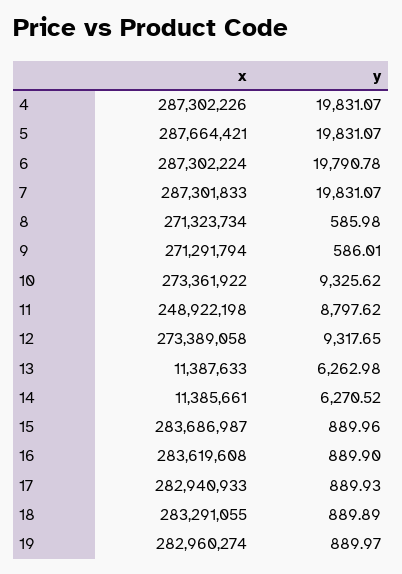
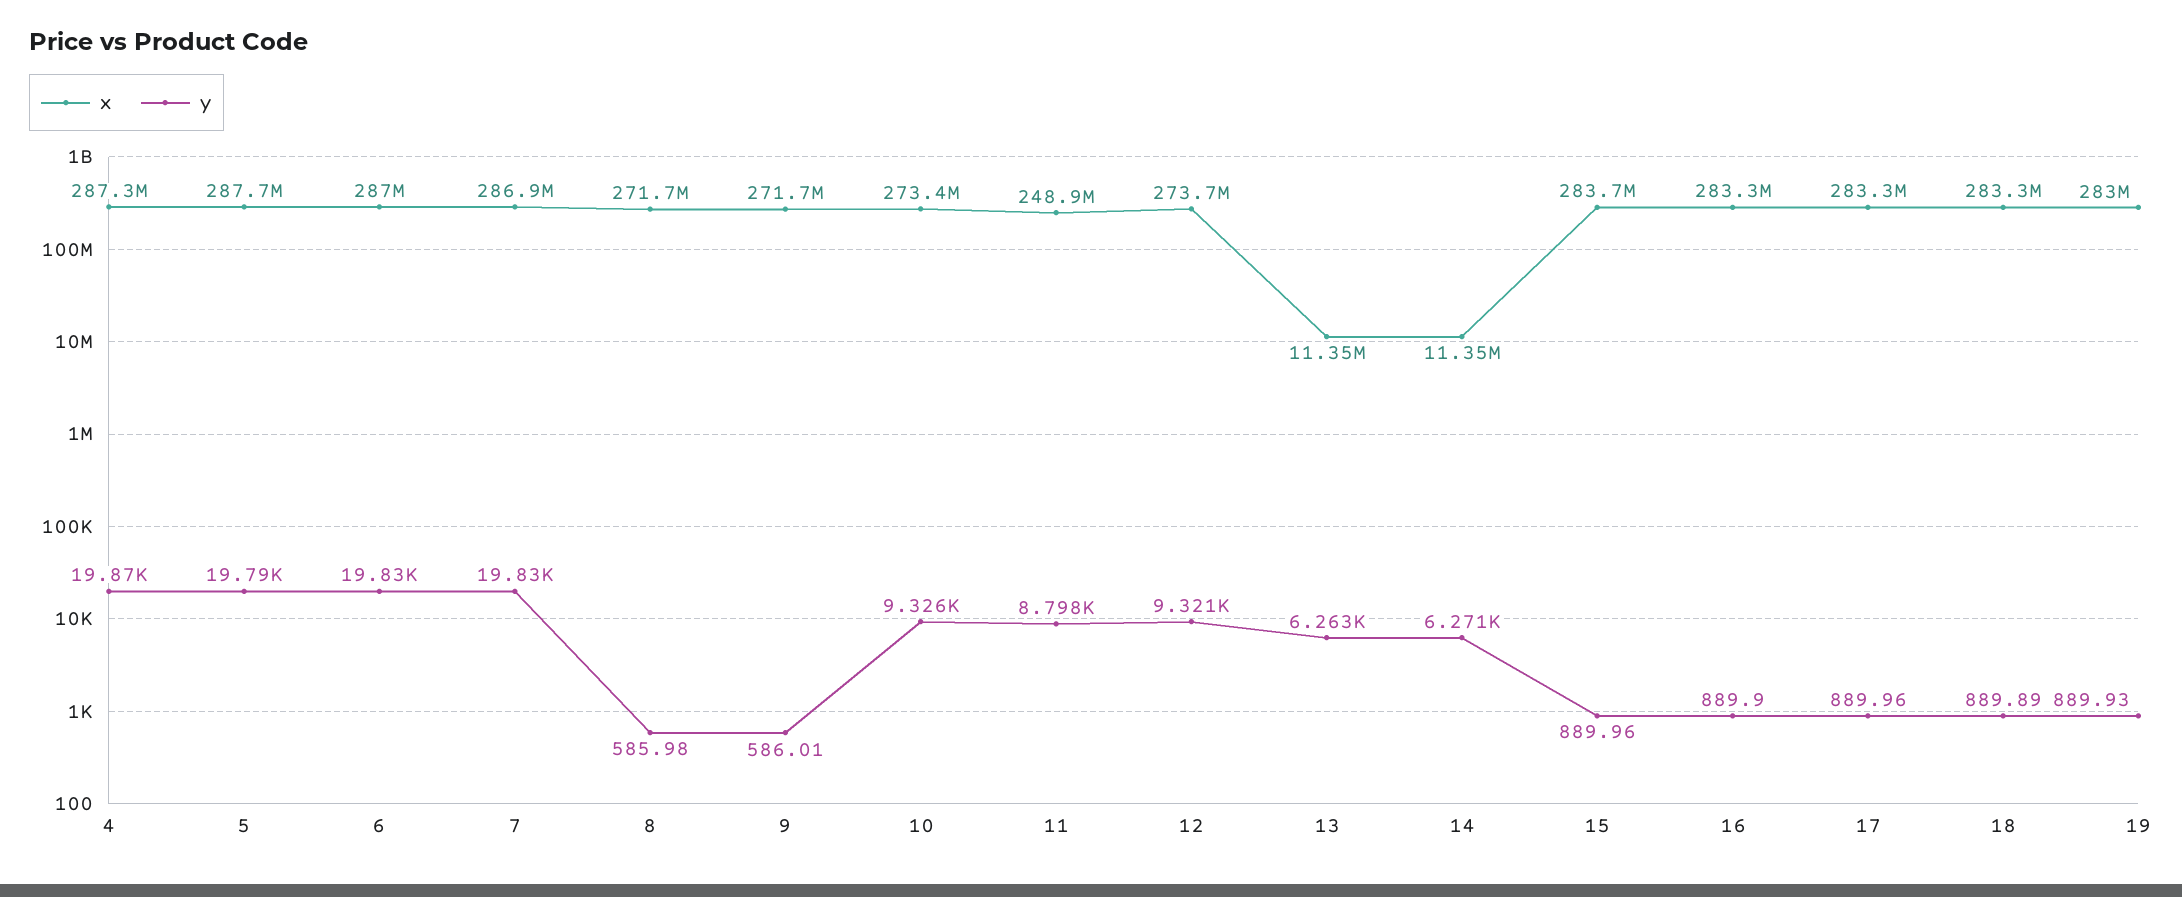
y, 4: 19831.07 -> 19870
y, 5: 19831.07 -> 19790
x, 6: 287302224 -> 287000000
y, 6: 19790.78 -> 19830
x, 7: 287301833 -> 286900000
x, 8: 271323734 -> 271700000
x, 9: 271291794 -> 271700000
x, 12: 273389058 -> 273700000
y, 12: 9317.65 -> 9321
x, 13: 11387633 -> 11350000
x, 14: 11385661 -> 11350000
x, 16: 283619608 -> 283300000
x, 17: 282940933 -> 283300000
y, 17: 889.93 -> 889.96
y, 19: 889.97 -> 889.93

